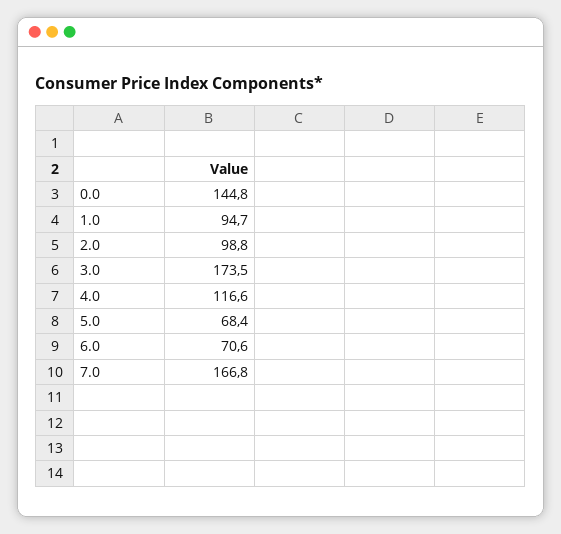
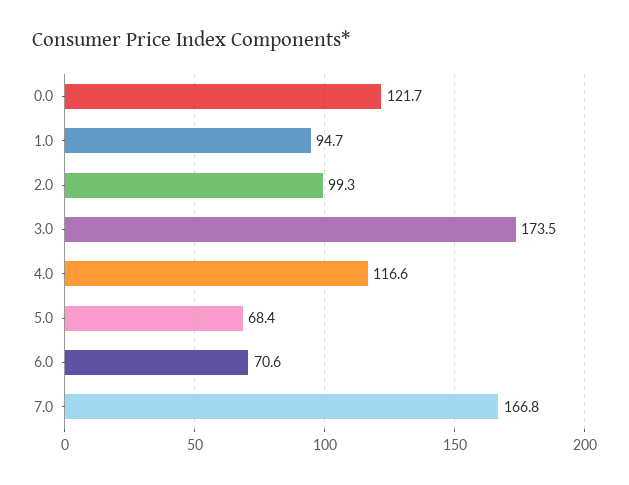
0.0: 144.8 -> 121.7
2.0: 98.8 -> 99.3

